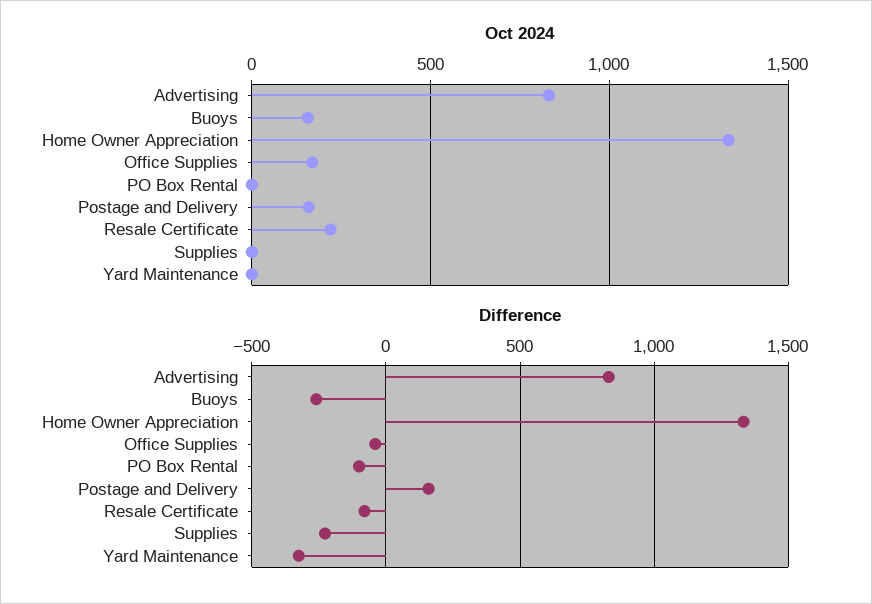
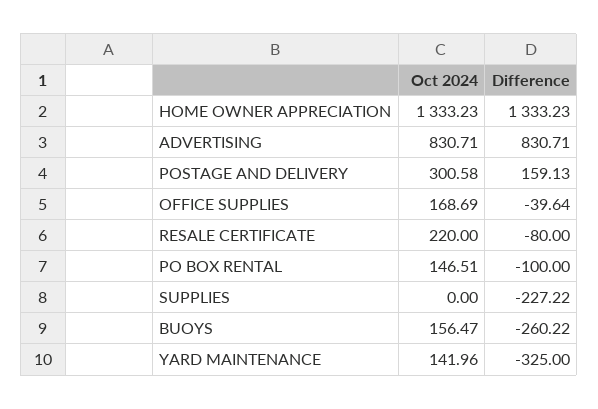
Oct 2024, PO Box Rental: 0 -> 146.51
Oct 2024, Postage and Delivery: 150 -> 300.58
Oct 2024, Yard Maintenance: 0 -> 141.96

